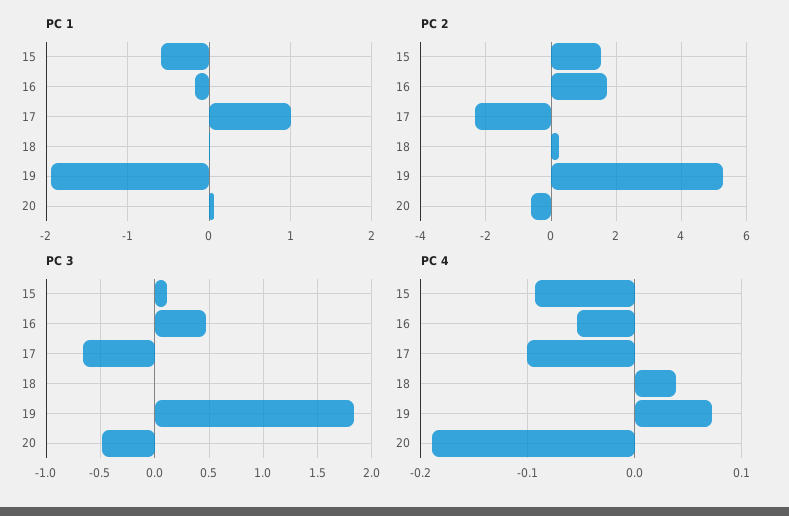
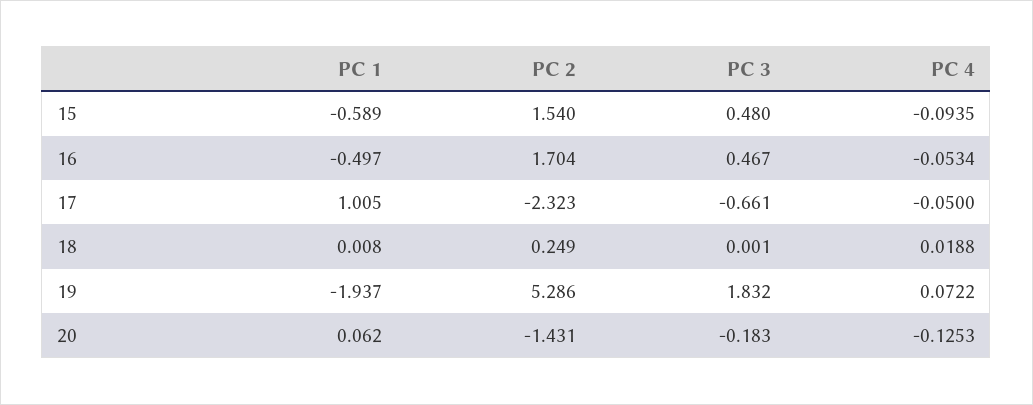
PC 1, 16: -0.2 -> -0.497
PC 2, 20: -0.6 -> -1.431
PC 3, 15: 0.1 -> 0.48
PC 3, 20: -0.5 -> -0.183
PC 4, 17: -0.1 -> -0.05
PC 4, 18: 0.04 -> 0.0188
PC 4, 20: -0.19 -> -0.1253

